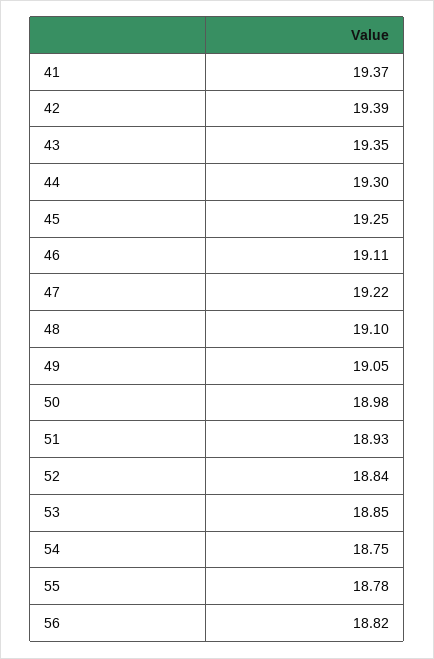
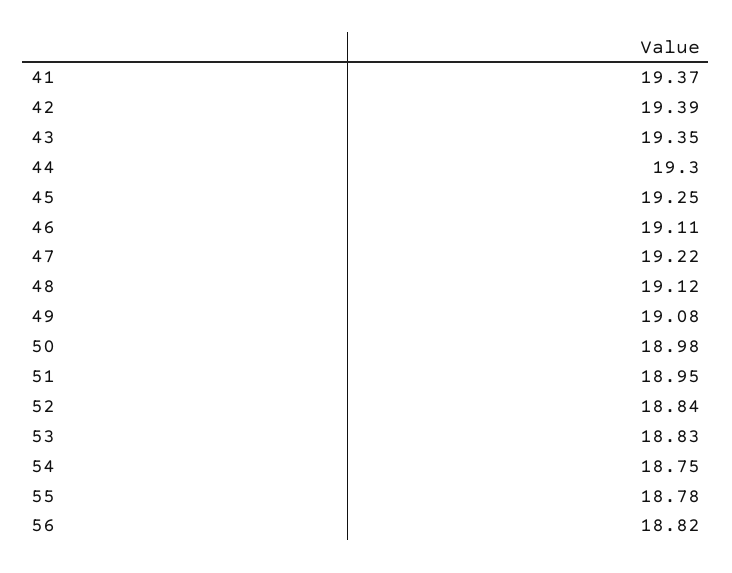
48: 19.1 -> 19.12
49: 19.05 -> 19.08
51: 18.93 -> 18.95
53: 18.85 -> 18.83

